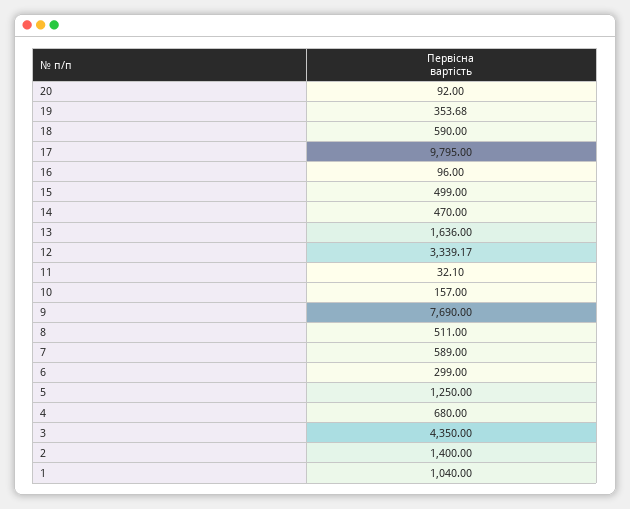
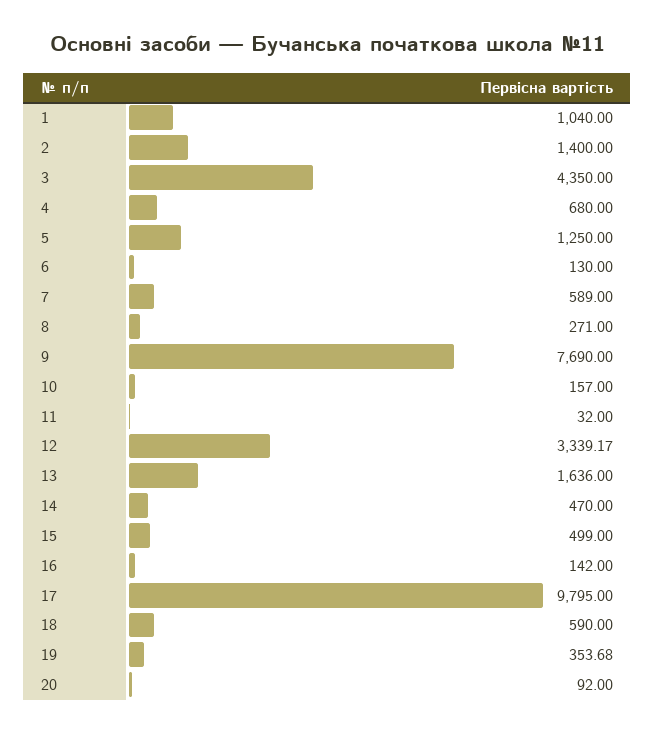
16: 96 -> 142
11: 32.1 -> 32
8: 511 -> 271
6: 299 -> 130

